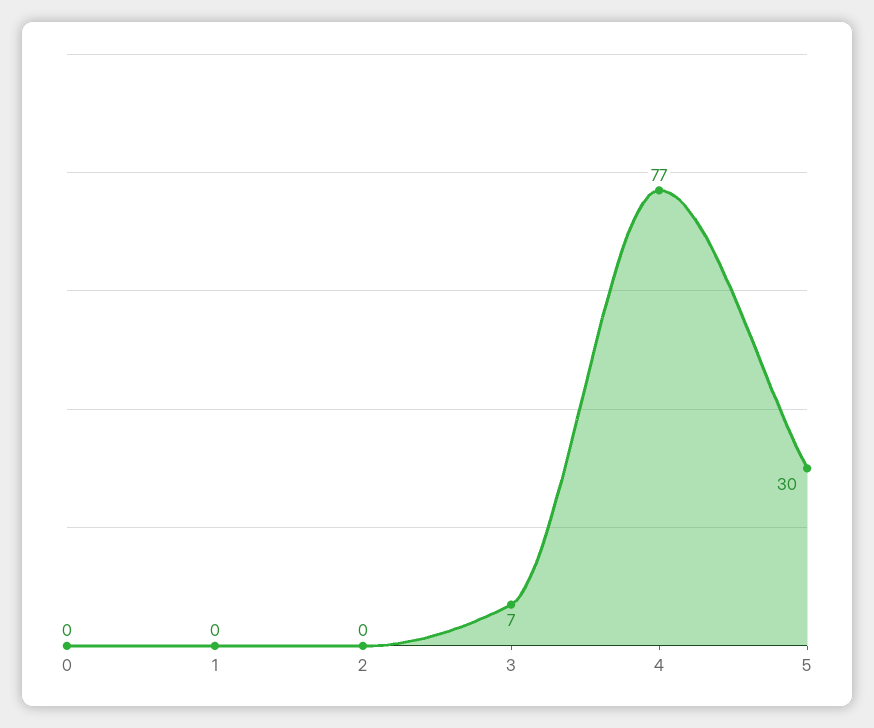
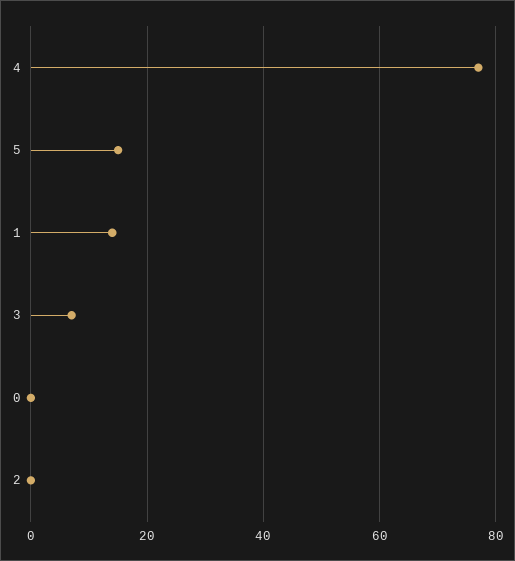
1: 0 -> 15
5: 30 -> 15

